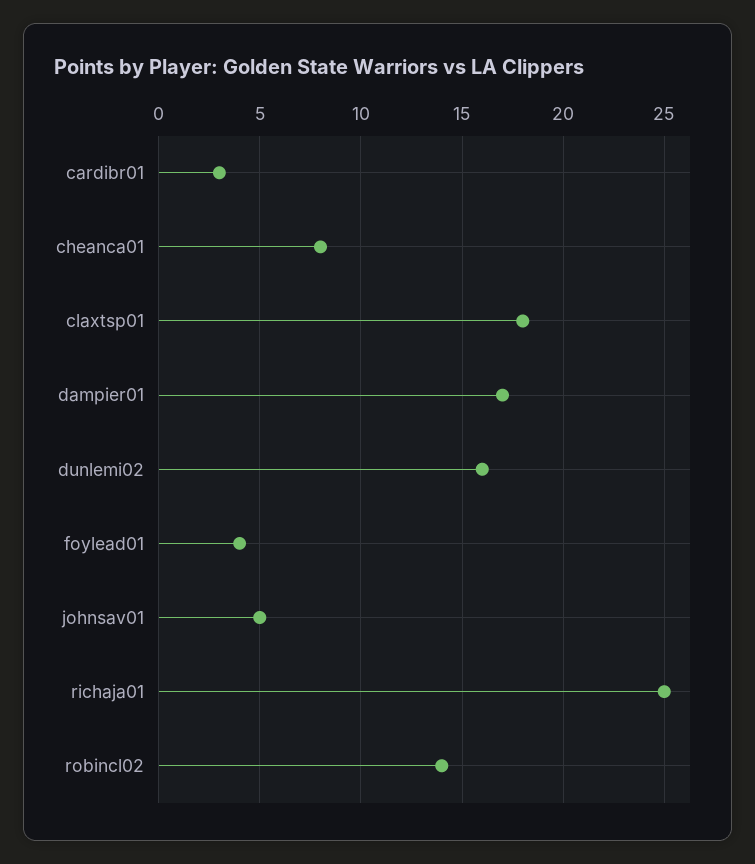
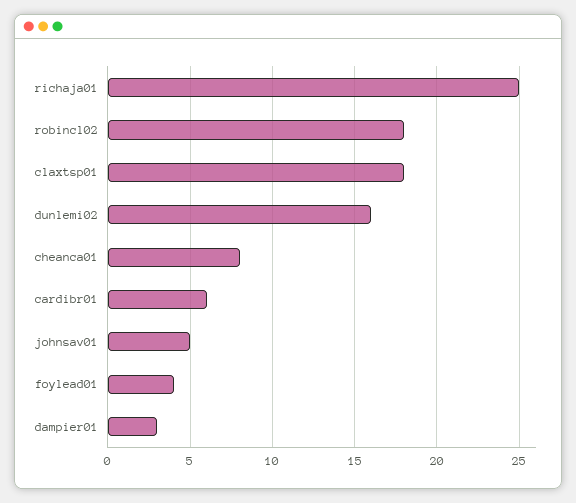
cardibr01: 3 -> 6
dampier01: 17 -> 3
robincl02: 14 -> 18

